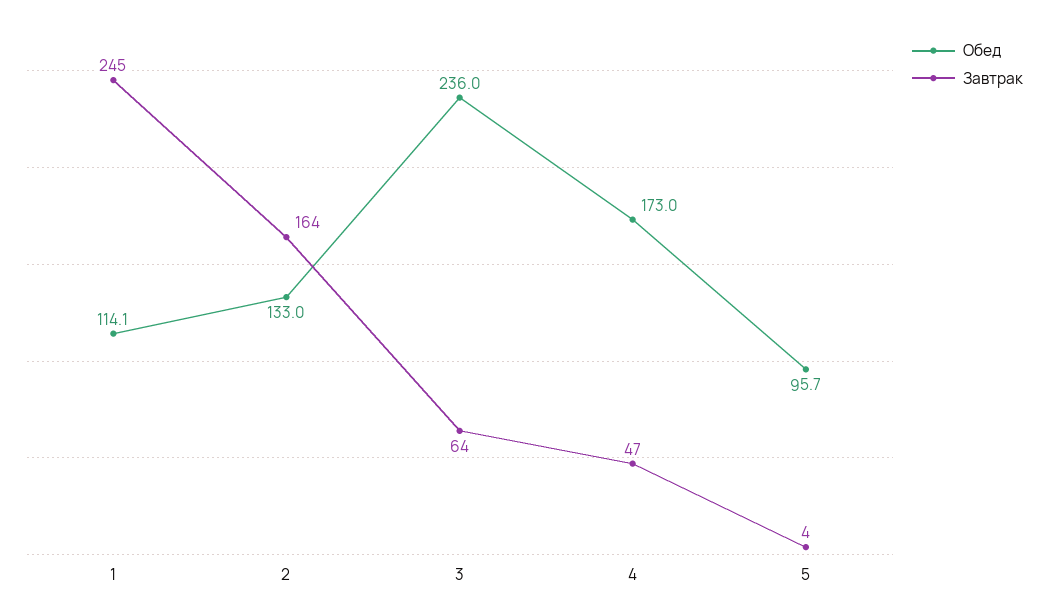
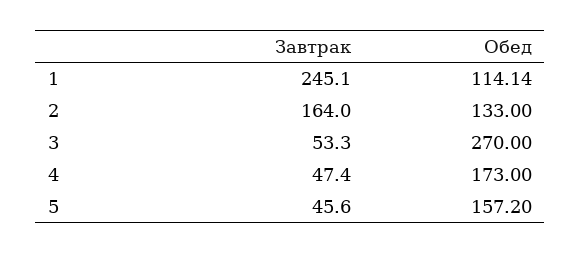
Обед, 3: 236 -> 270
Завтрак, 3: 64 -> 53.3
Обед, 5: 95.7 -> 157.2
Завтрак, 5: 4 -> 45.6

